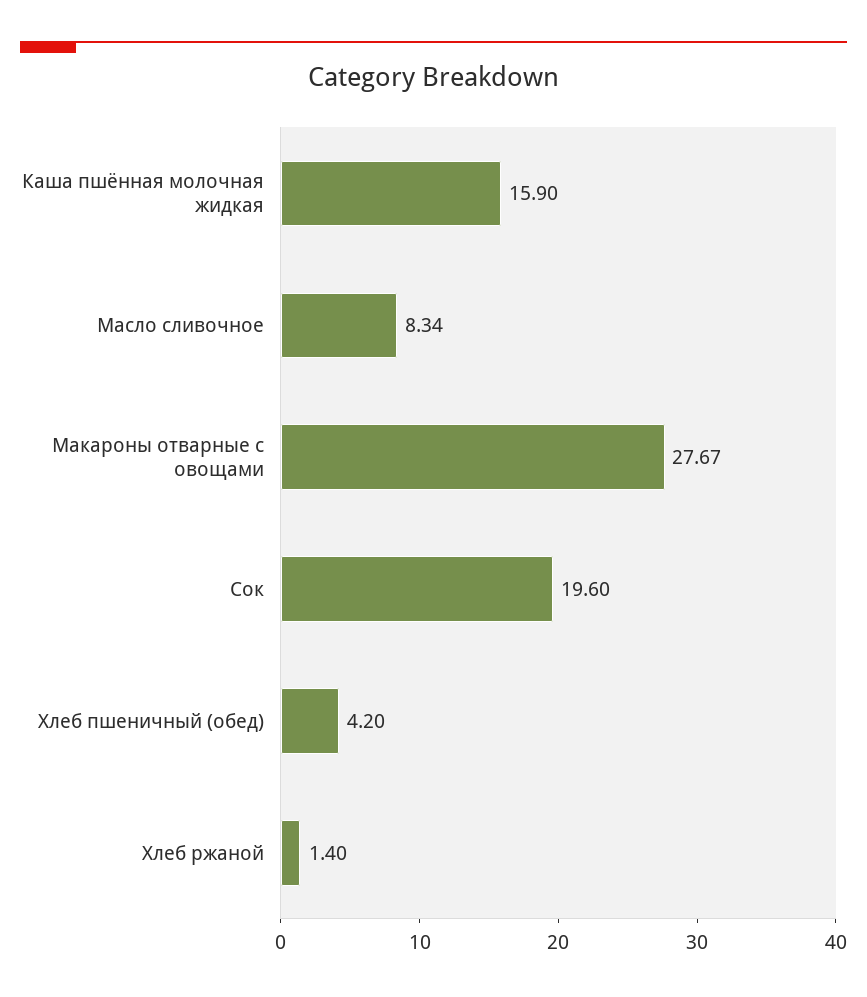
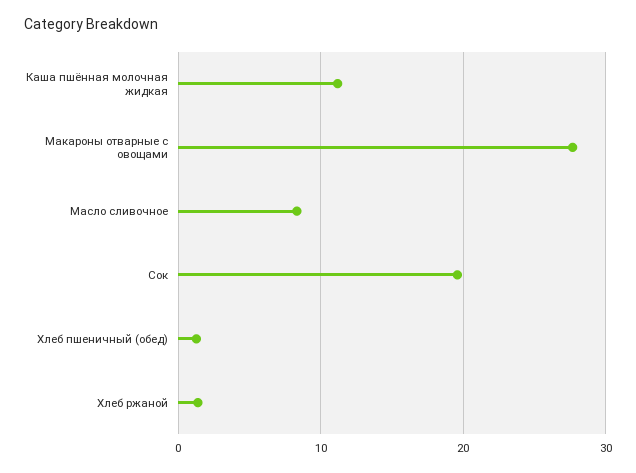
Каша пшённая молочная жидкая: 15.9 -> 11
Хлеб пшеничный (обед): 4.2 -> 1

